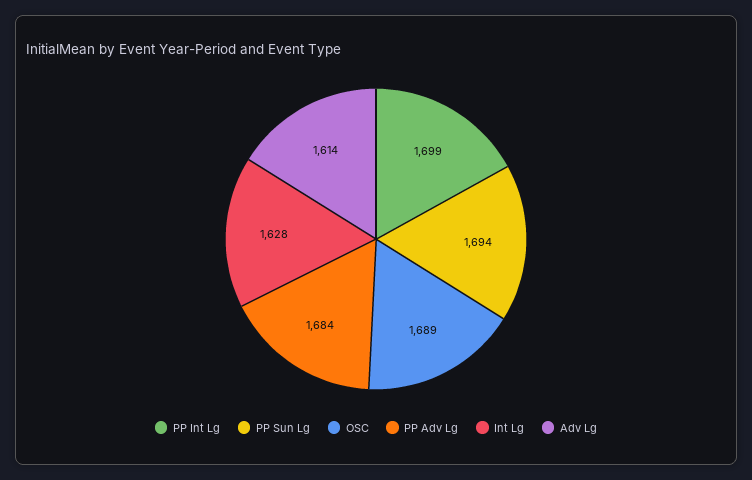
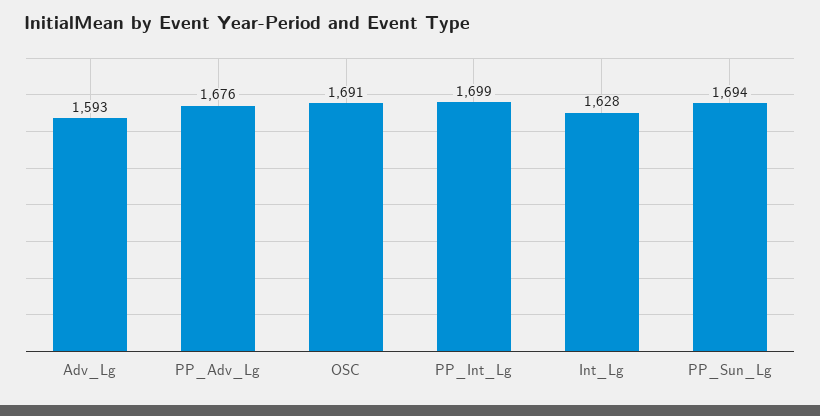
OSC: 1689 -> 1691
PP Adv Lg: 1684 -> 1676
Adv Lg: 1614 -> 1593

